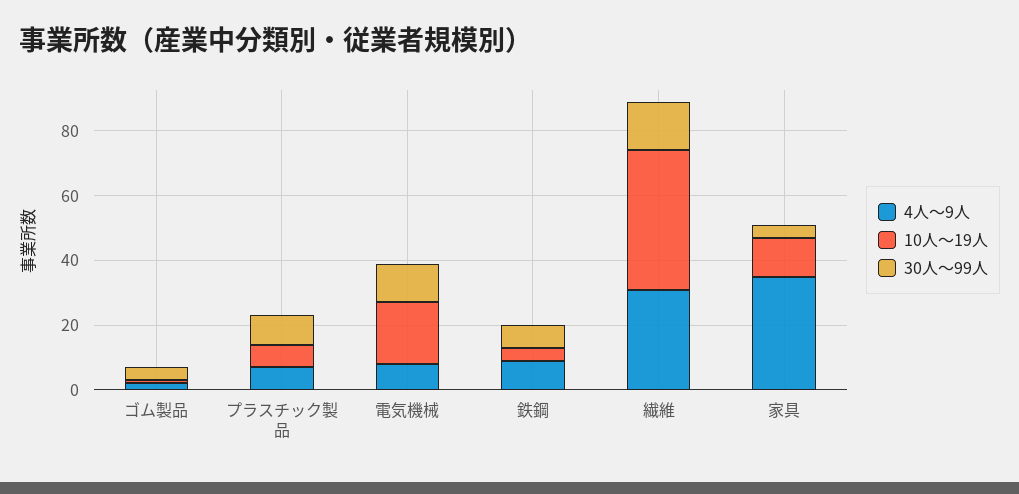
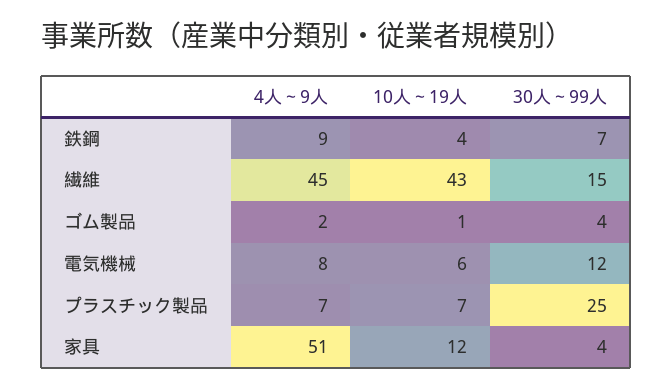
30人～99人, プラスチック製品: 10 -> 25
10人～19人, 電気機械: 20 -> 6
4人～9人, 繊維: 30 -> 45
4人～9人, 家具: 35 -> 51

